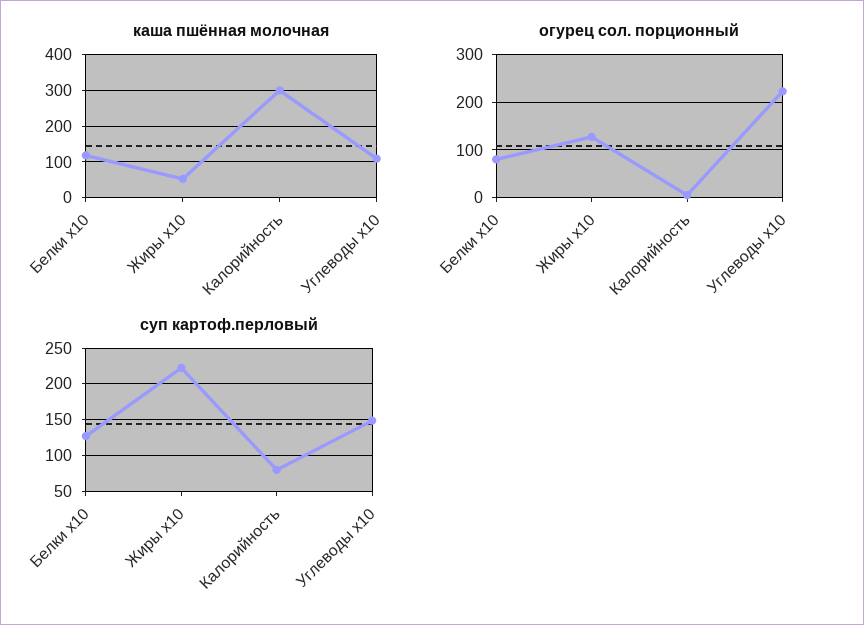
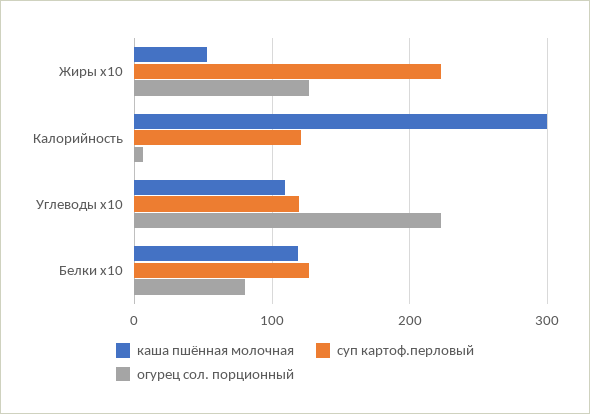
суп картоф.перловый, Калорийность: 80 -> 120
суп картоф.перловый, Углеводы x10: 150 -> 120

